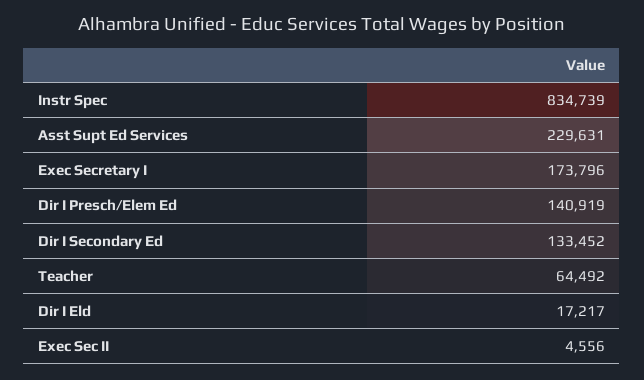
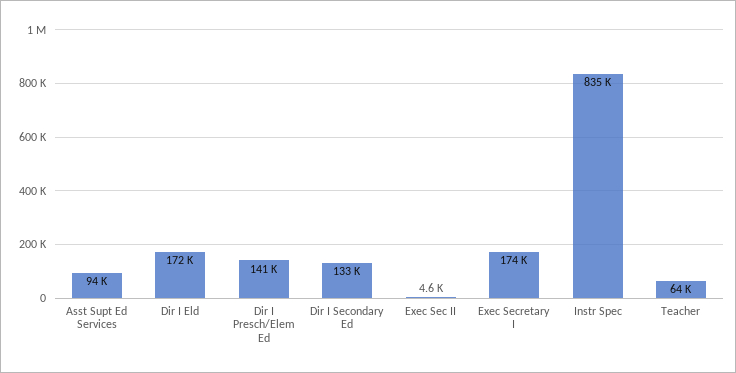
Asst Supt Ed Services: 229631 -> 94000
Dir I Eld: 17217 -> 172000

